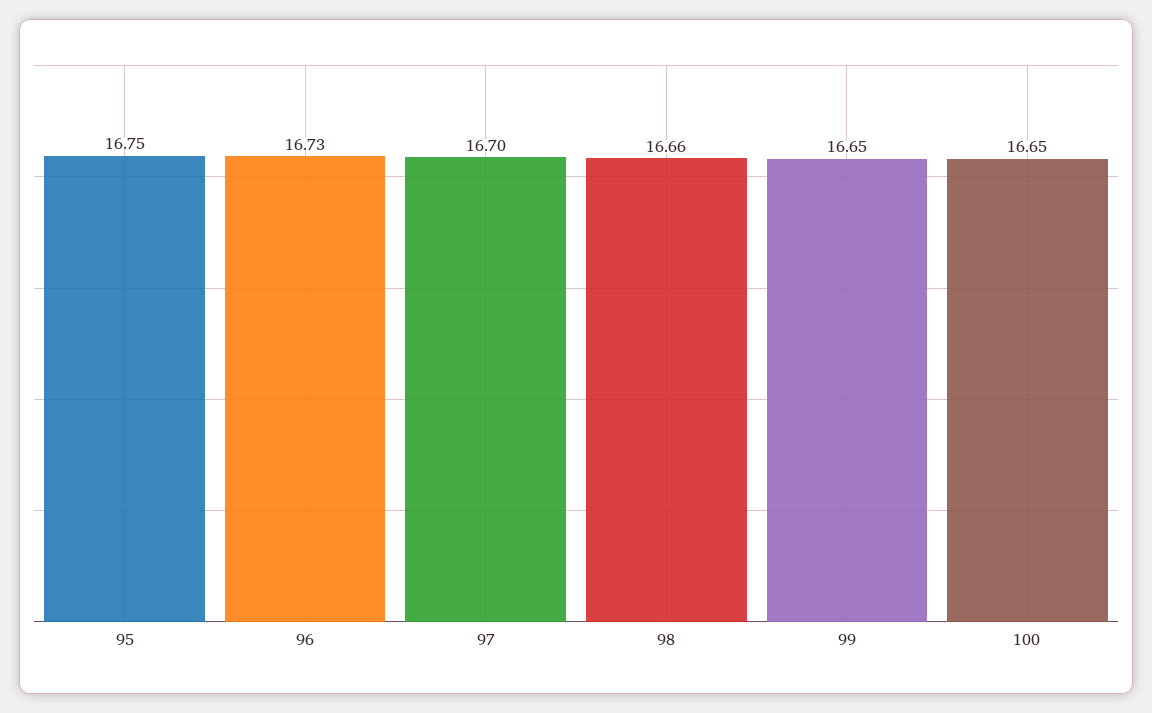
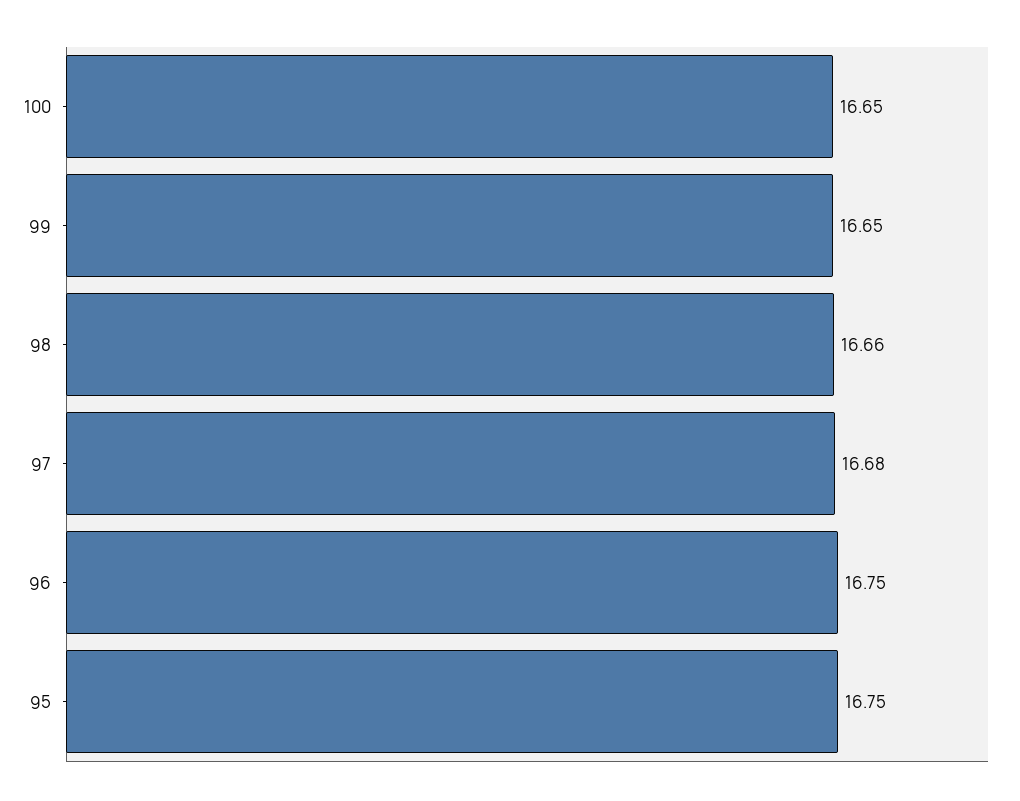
96: 16.73 -> 16.75
97: 16.7 -> 16.68

